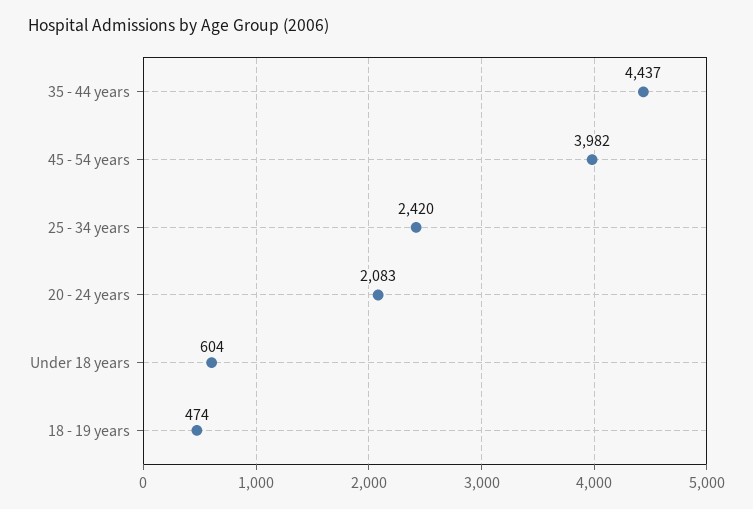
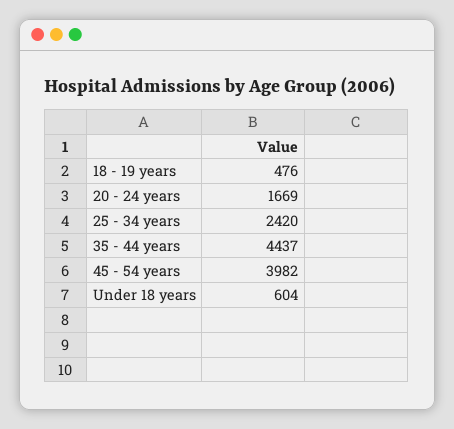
20 - 24 years: 2083 -> 1669
18 - 19 years: 474 -> 476

